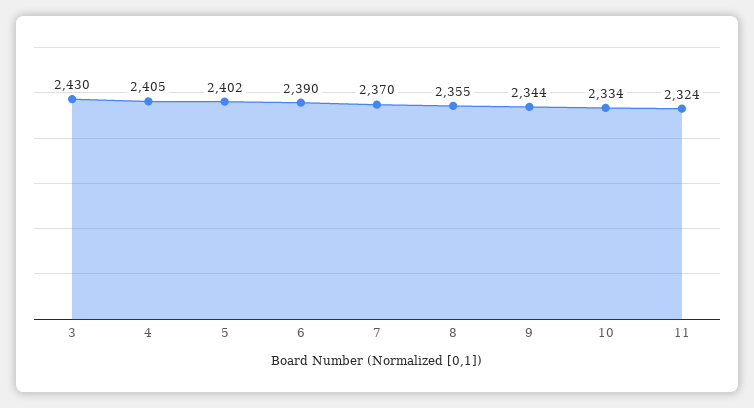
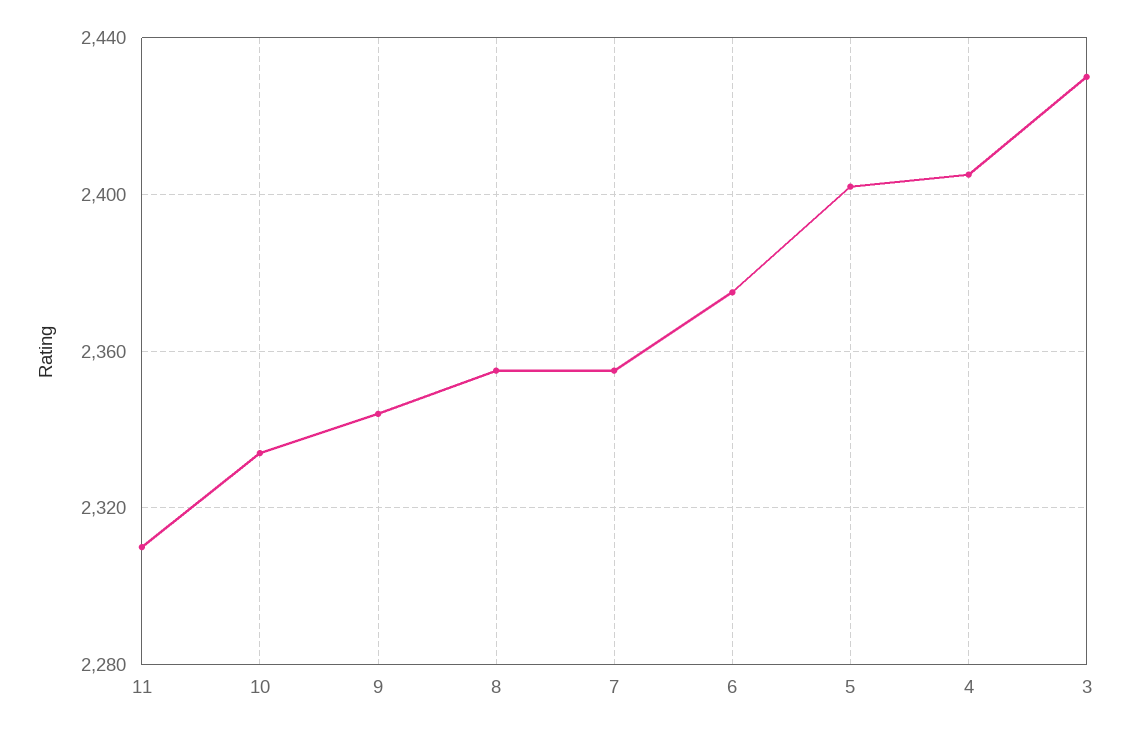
6: 2390 -> 2375
7: 2370 -> 2355
11: 2324 -> 2310

